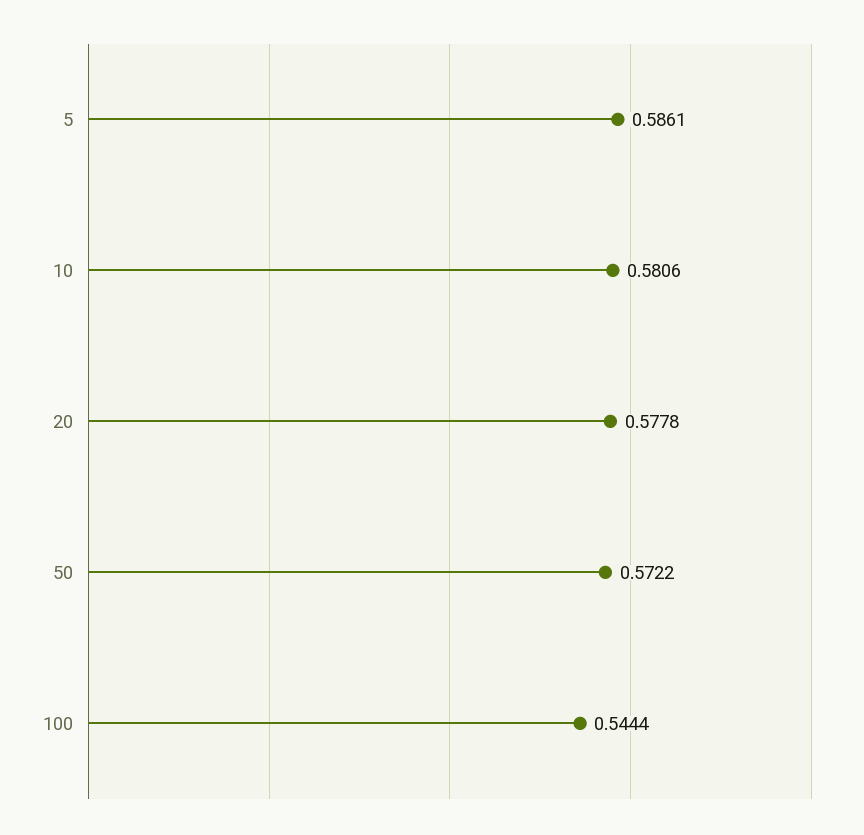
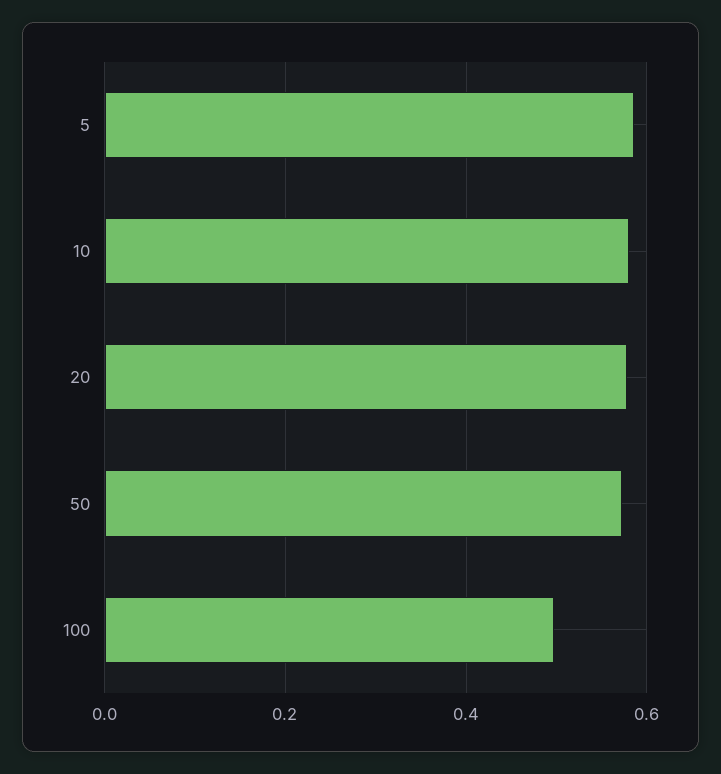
100: 0.5444 -> 0.5

